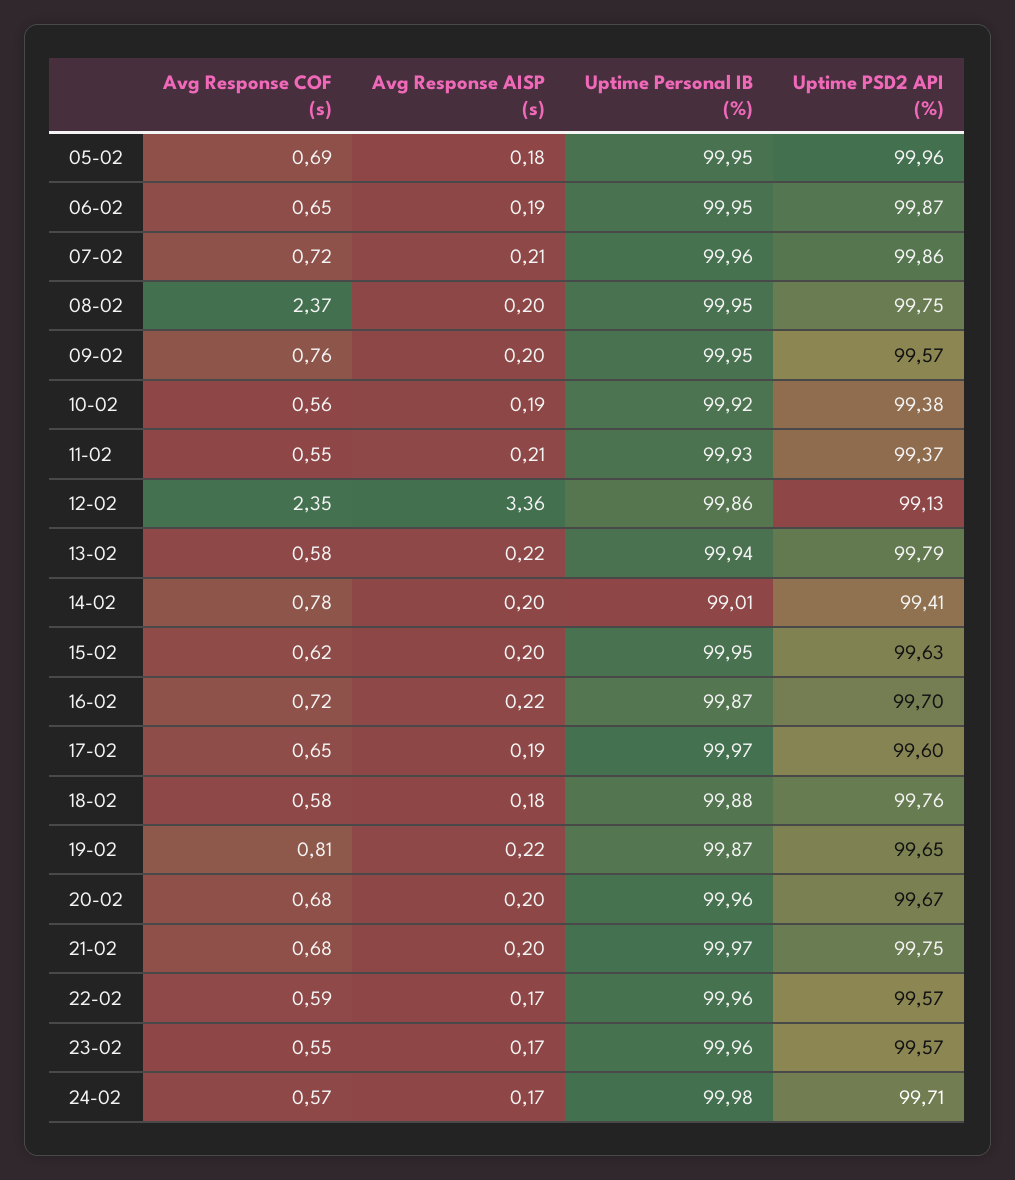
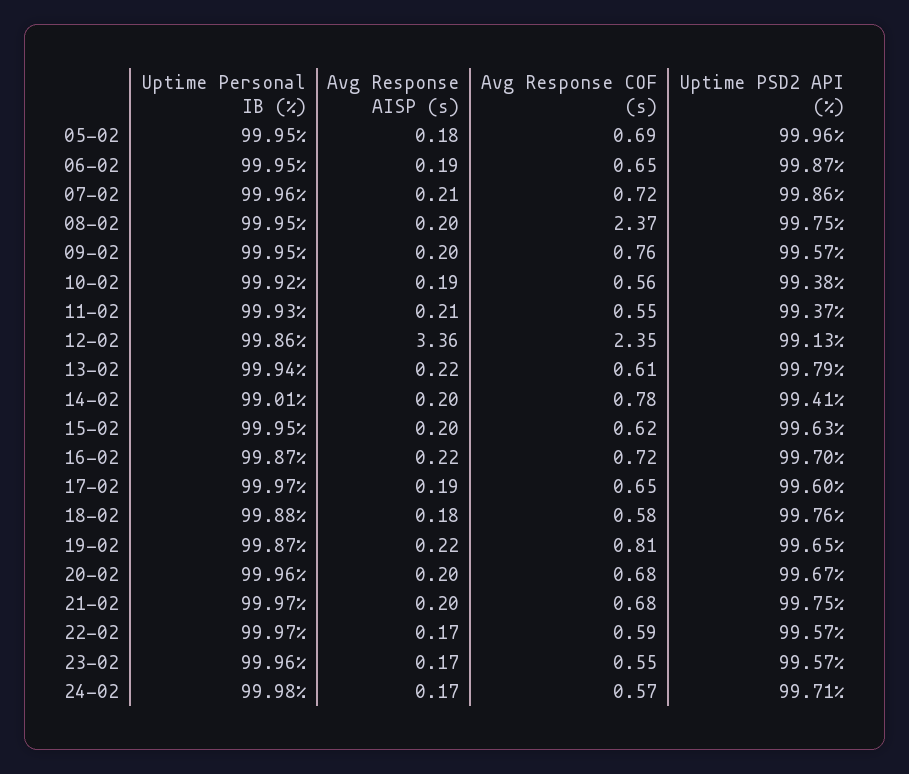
Avg Response COF (s), 13-02: 0.58 -> 0.61
Uptime Personal IB (%), 22-02: 99.96 -> 99.97

